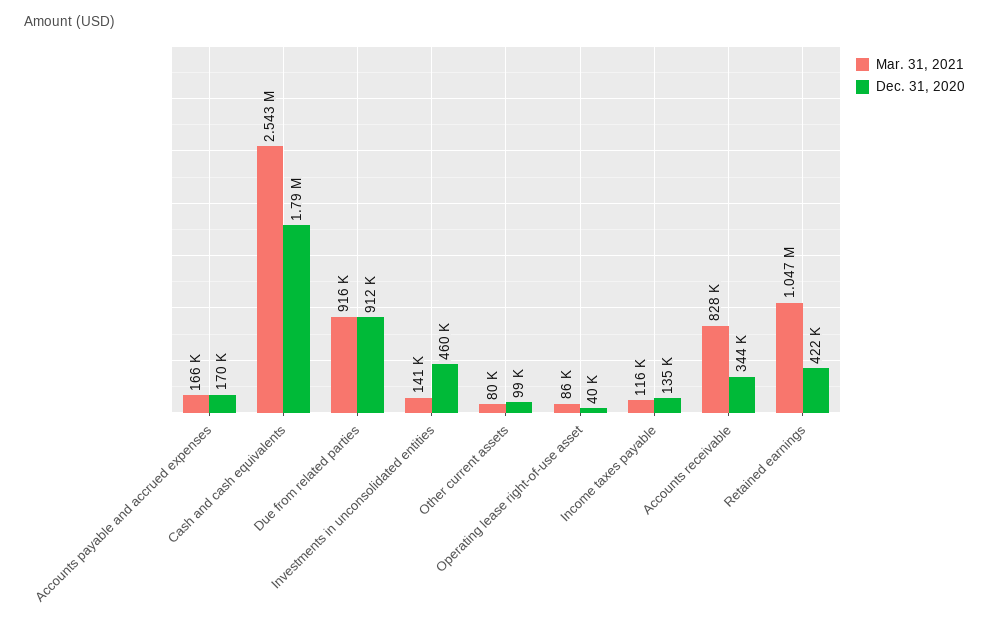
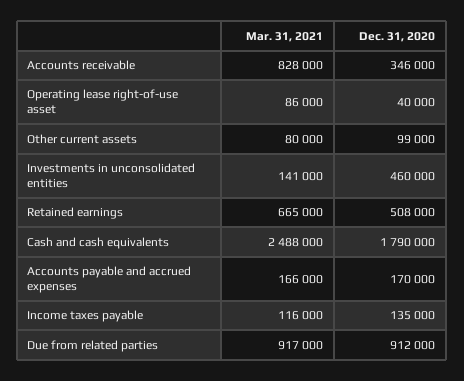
Mar. 31, 2021, Cash and cash equivalents: 2543000 -> 2488000
Mar. 31, 2021, Due from related parties: 916000 -> 917000
Dec. 31, 2020, Accounts receivable: 344000 -> 346000
Mar. 31, 2021, Retained earnings: 1047000 -> 665000
Dec. 31, 2020, Retained earnings: 422000 -> 508000

